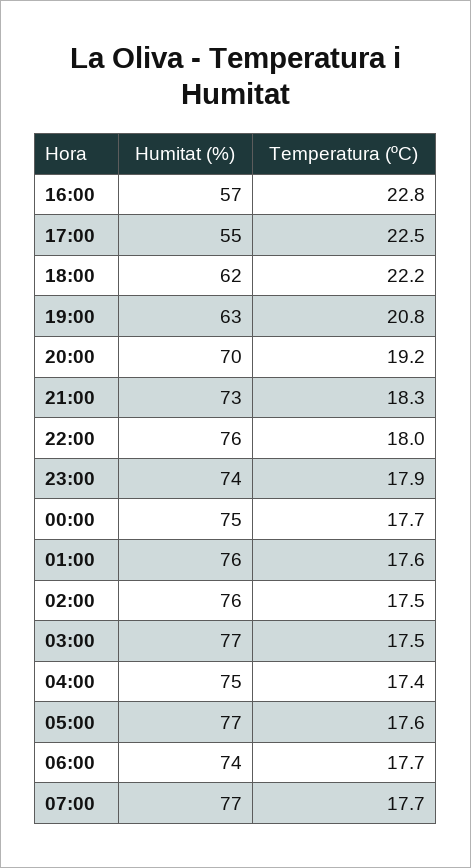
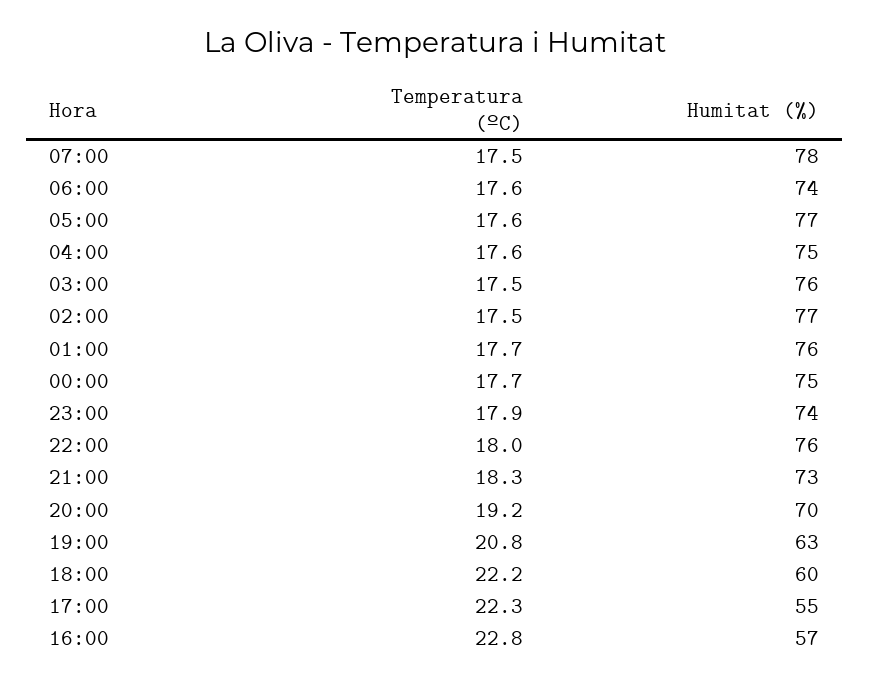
Temperatura (ºC), 17:00: 22.5 -> 22.3
Humitat (%), 18:00: 62 -> 60
Temperatura (ºC), 01:00: 17.6 -> 17.7
Humitat (%), 02:00: 76 -> 77
Humitat (%), 03:00: 77 -> 76
Temperatura (ºC), 04:00: 17.4 -> 17.6
Temperatura (ºC), 06:00: 17.7 -> 17.6
Humitat (%), 07:00: 77 -> 78
Temperatura (ºC), 07:00: 17.7 -> 17.5

